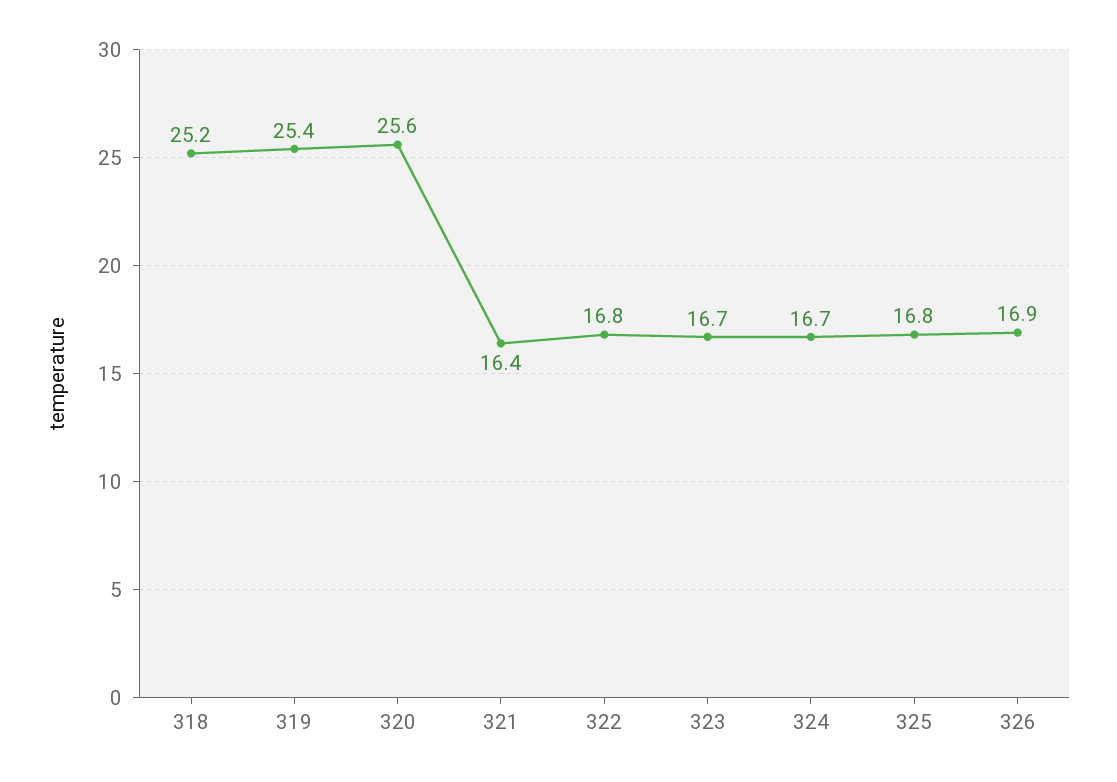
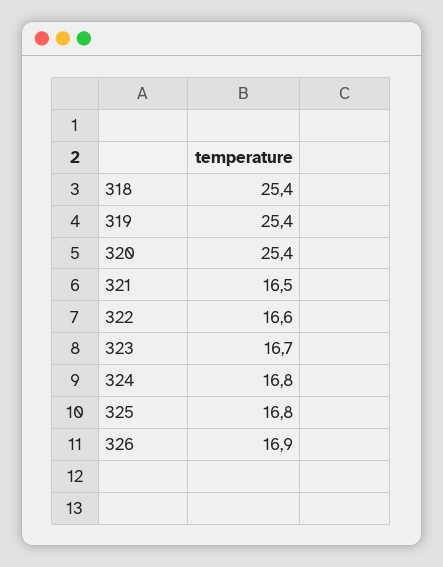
318: 25.2 -> 25.4
320: 25.6 -> 25.4
321: 16.4 -> 16.5
322: 16.8 -> 16.6
324: 16.7 -> 16.8

